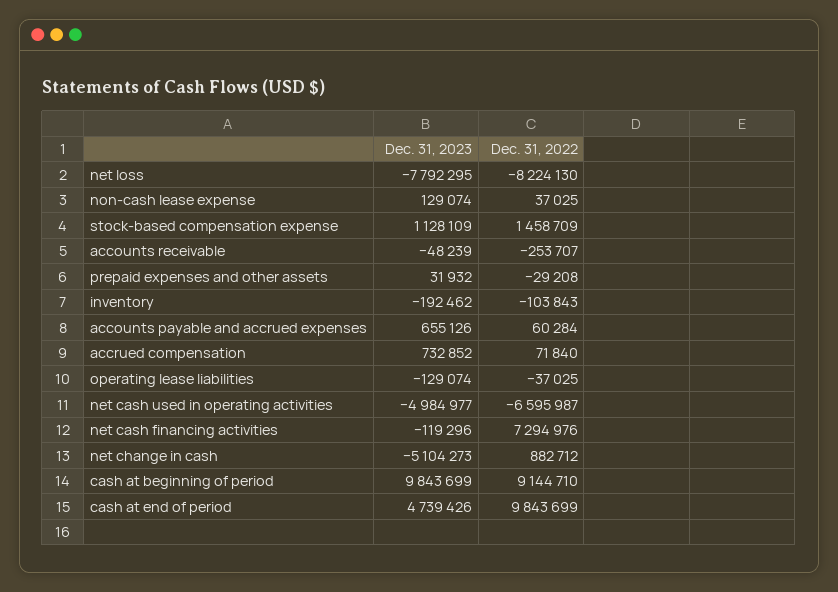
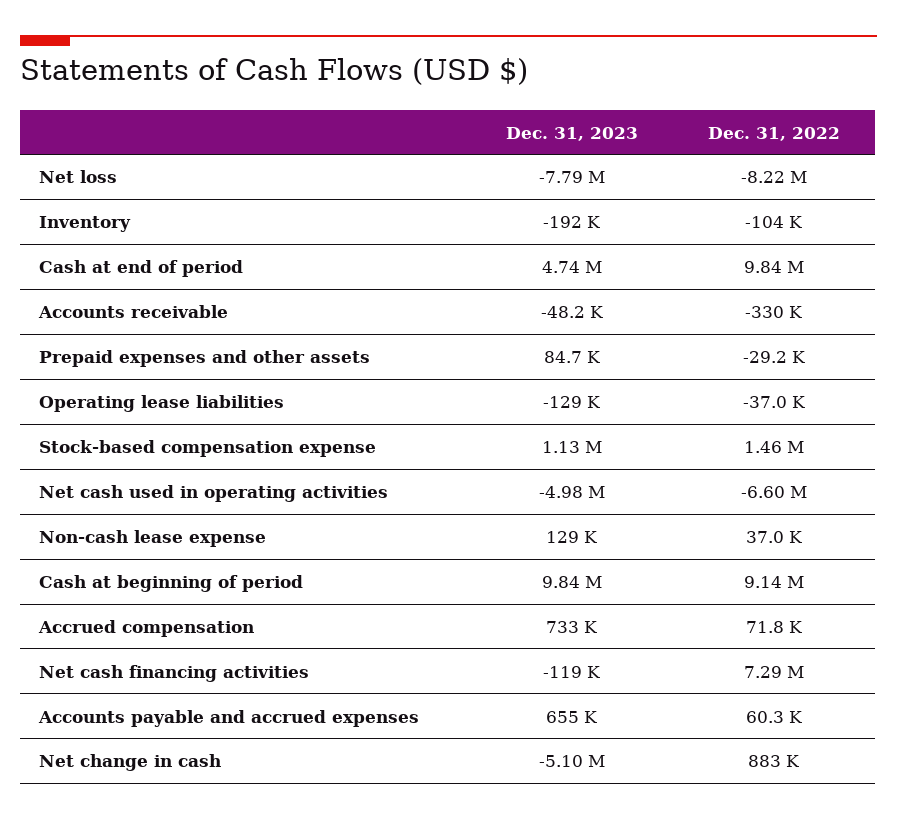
Dec. 31, 2022, accounts receivable: -253707 -> -330000
Dec. 31, 2023, prepaid expenses and other assets: 31932 -> 84700

